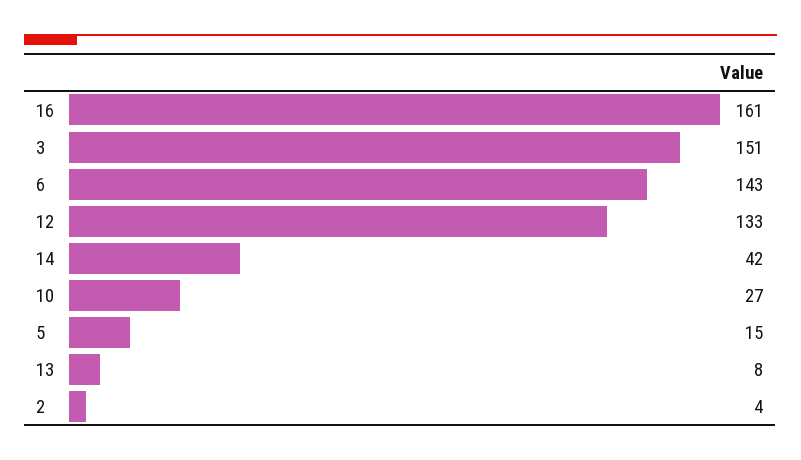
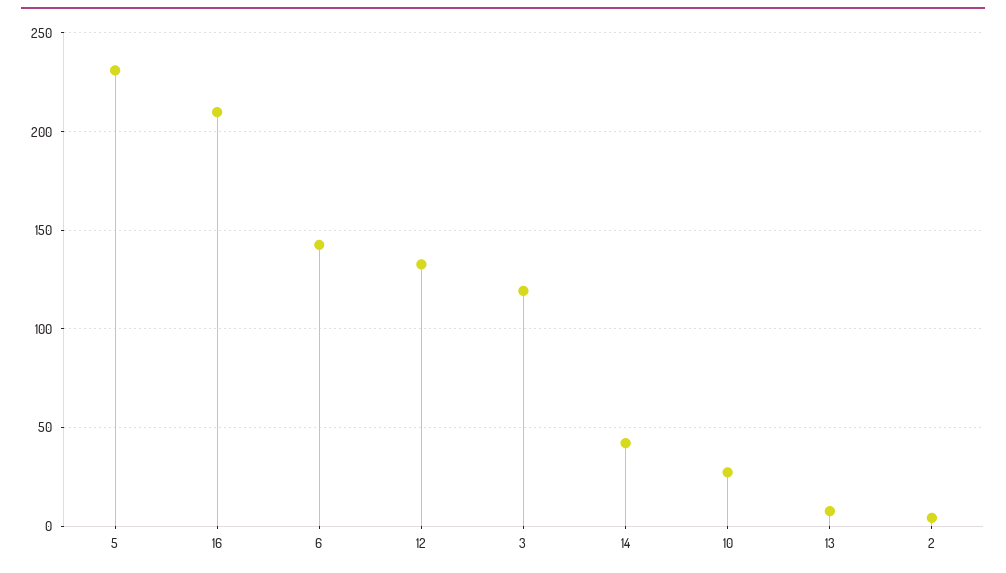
16: 161 -> 210
3: 151 -> 120
5: 15 -> 230

